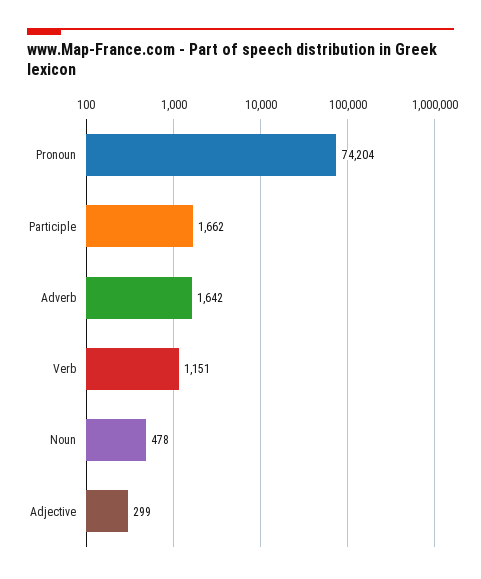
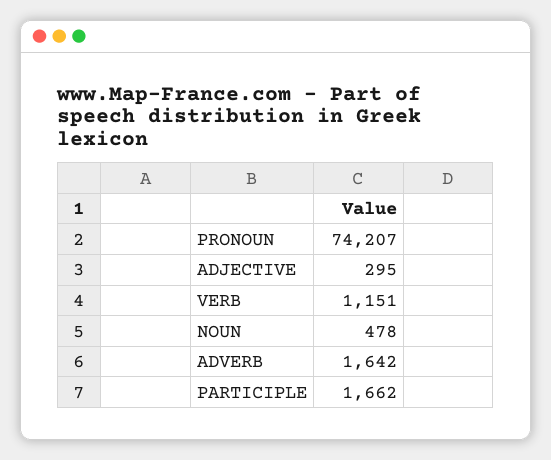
Pronoun: 74204 -> 74207
Adjective: 299 -> 295

